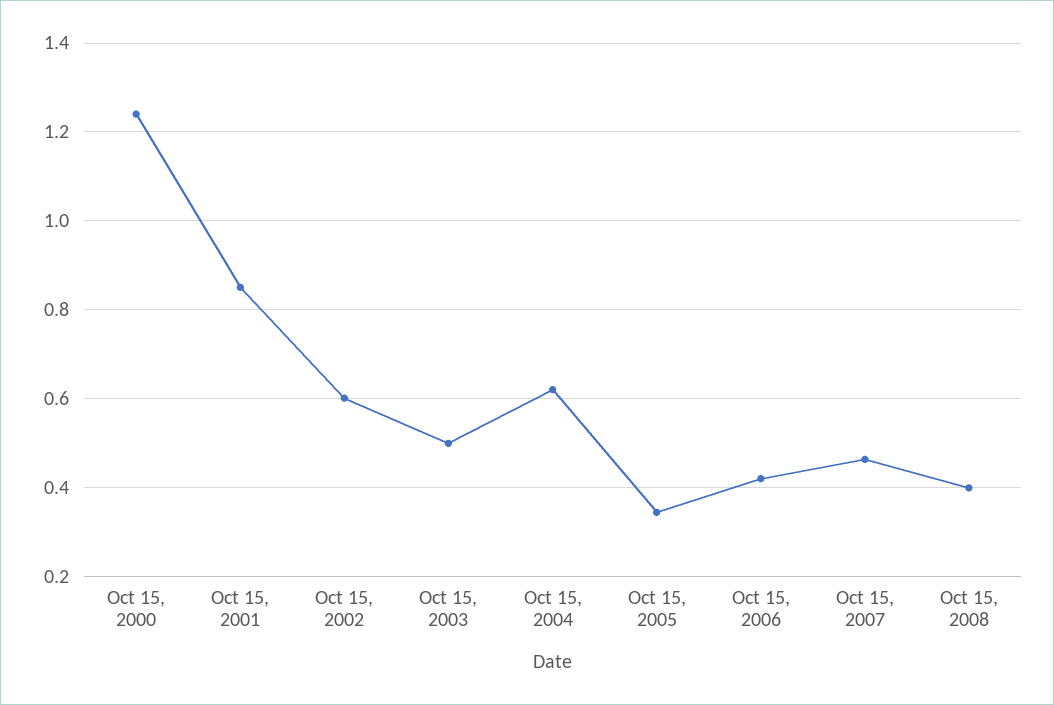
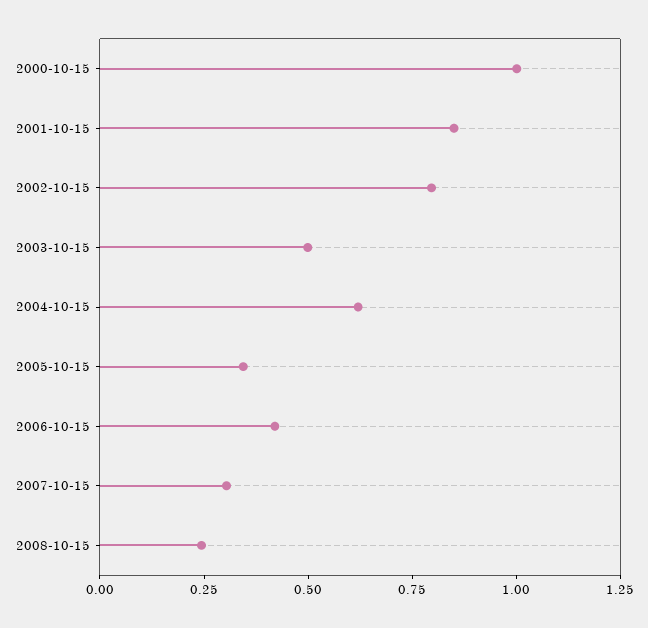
Oct 15, 2000: 1.24 -> 1
Oct 15, 2002: 0.6 -> 0.8
Oct 15, 2007: 0.46 -> 0.3
Oct 15, 2008: 0.4 -> 0.25

